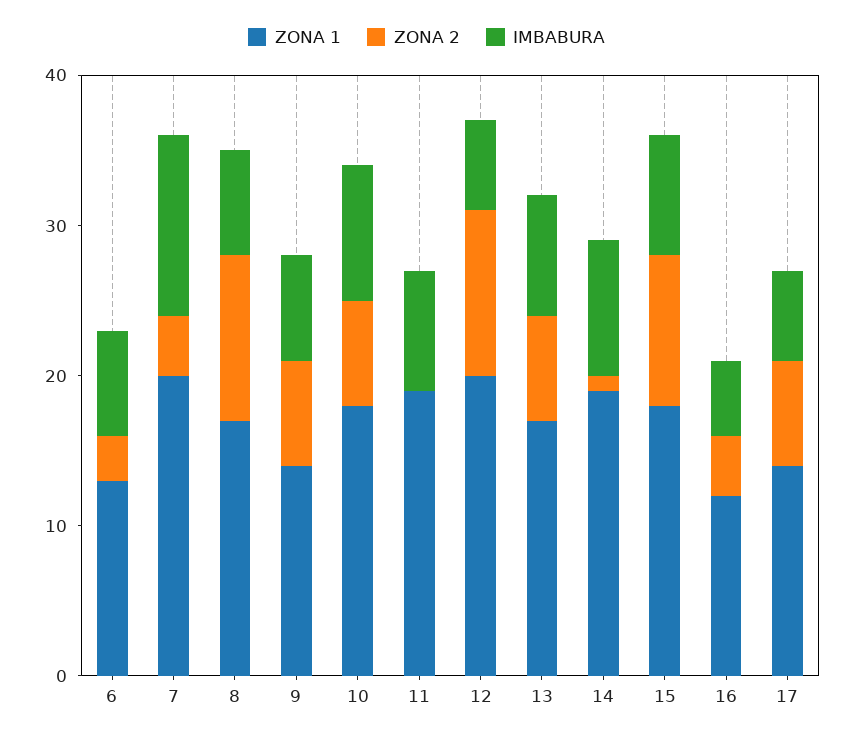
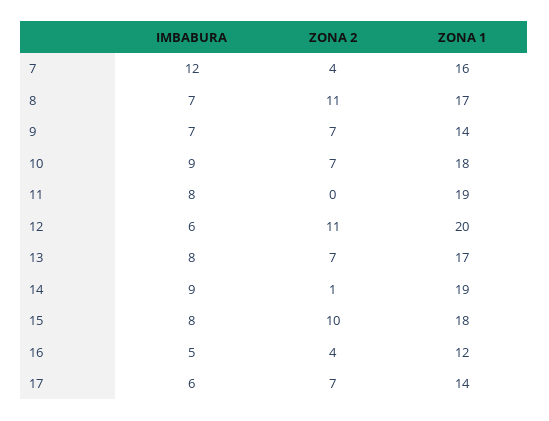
ZONA 1, 6: 13 -> none
ZONA 2, 6: 3 -> none
IMBABURA, 6: 7 -> none
ZONA 1, 7: 20 -> 16

